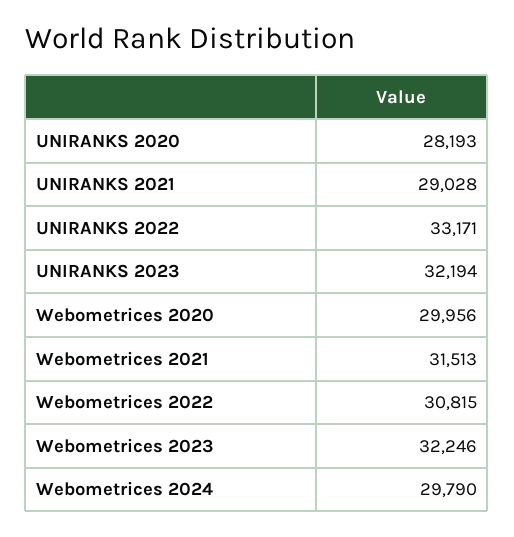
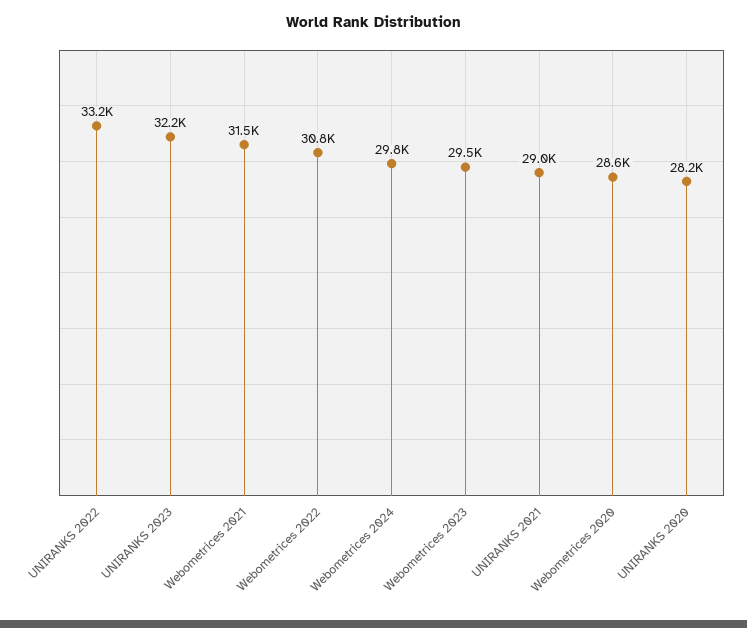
Webometrices 2020: 29956 -> 28600
Webometrices 2023: 32246 -> 29500

